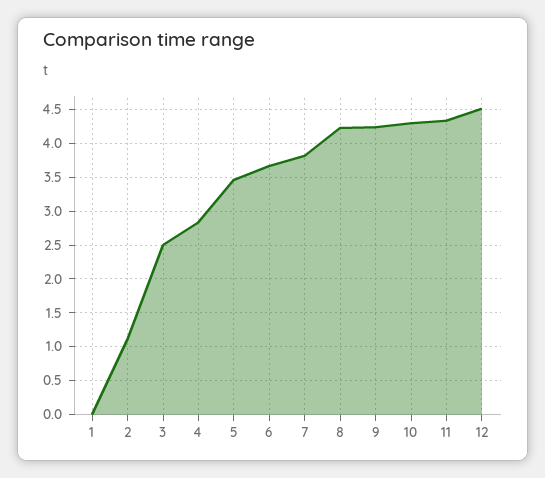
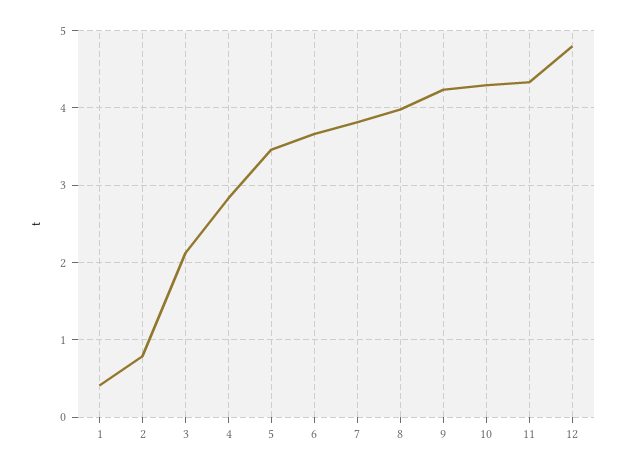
1: 0 -> 0.4
2: 1.1 -> 0.8
3: 2.5 -> 2.1
8: 4.2 -> 4
12: 4.5 -> 4.8

